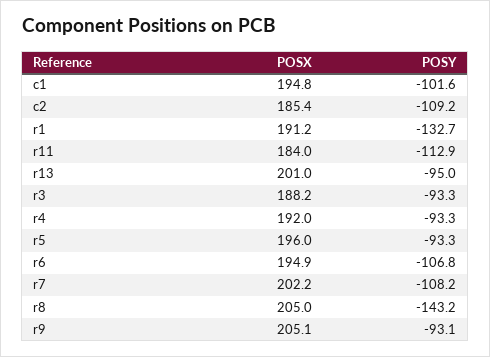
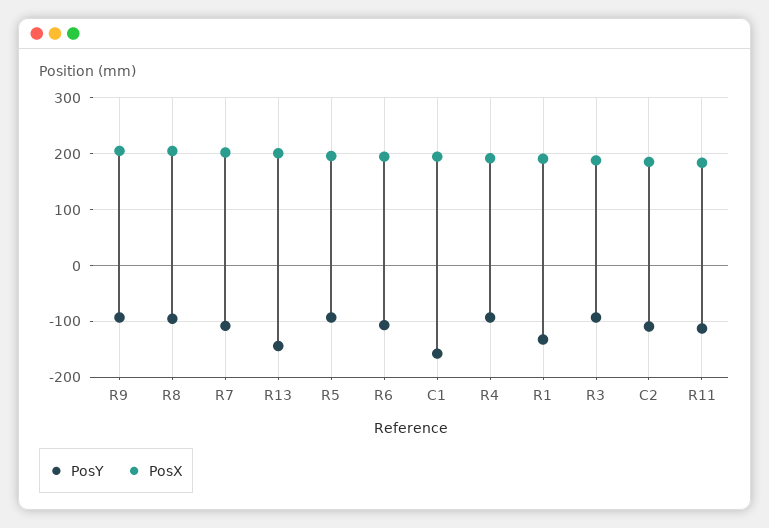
POSY, c1: -101.6 -> -160
POSY, r13: -95 -> -140
POSY, r8: -143.2 -> -100

